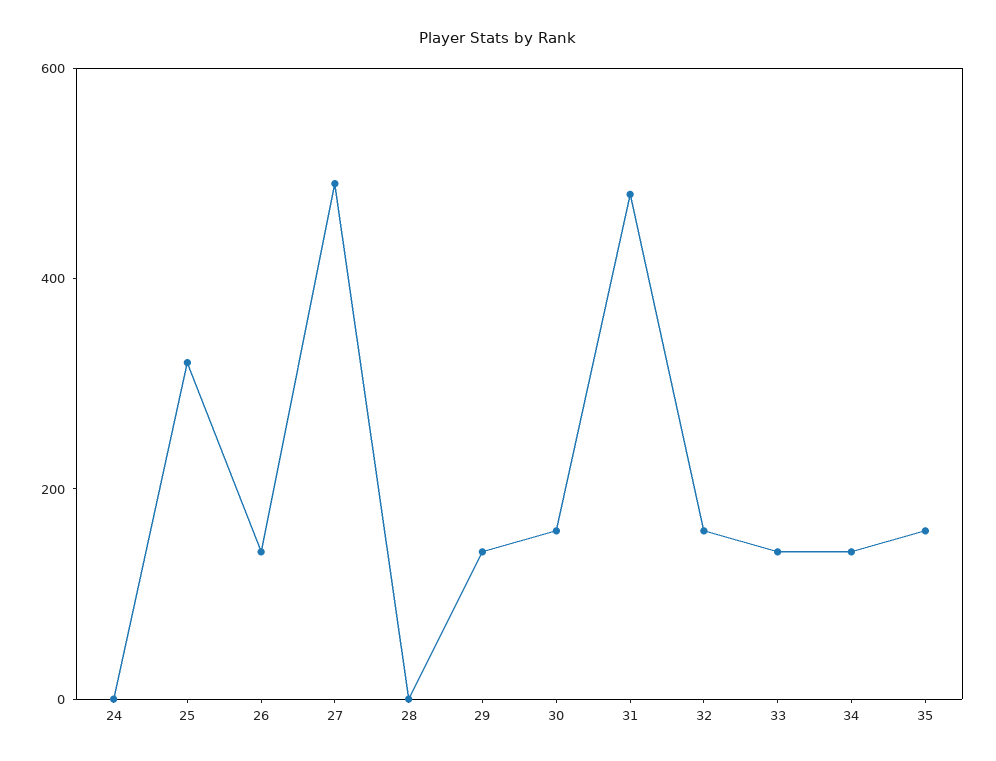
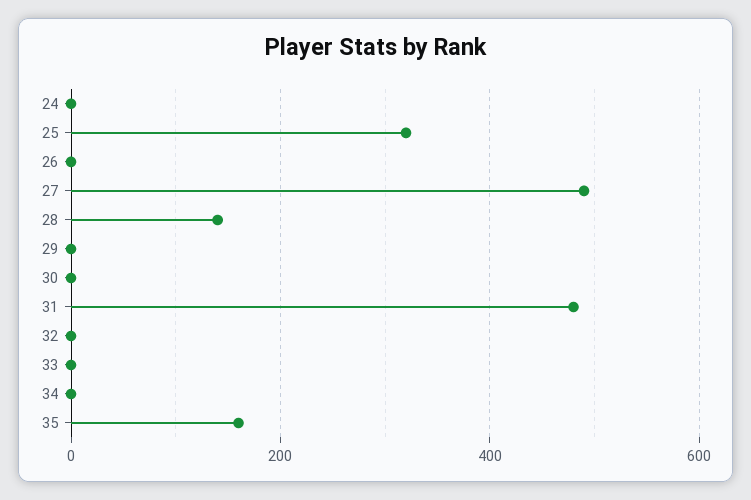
26: 150 -> 0
28: 0 -> 140
29: 150 -> 0
30: 150 -> 0
32: 150 -> 0
33: 150 -> 0
34: 150 -> 0

